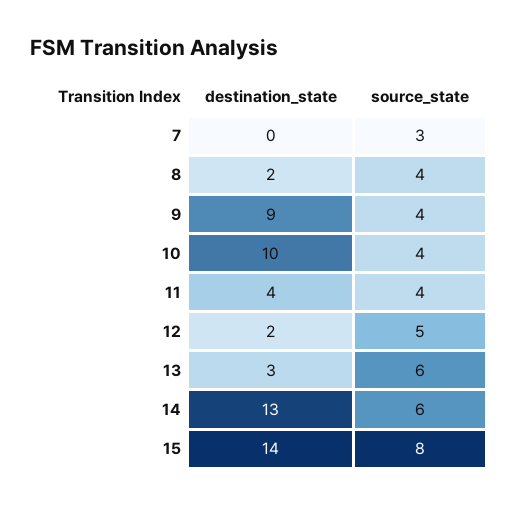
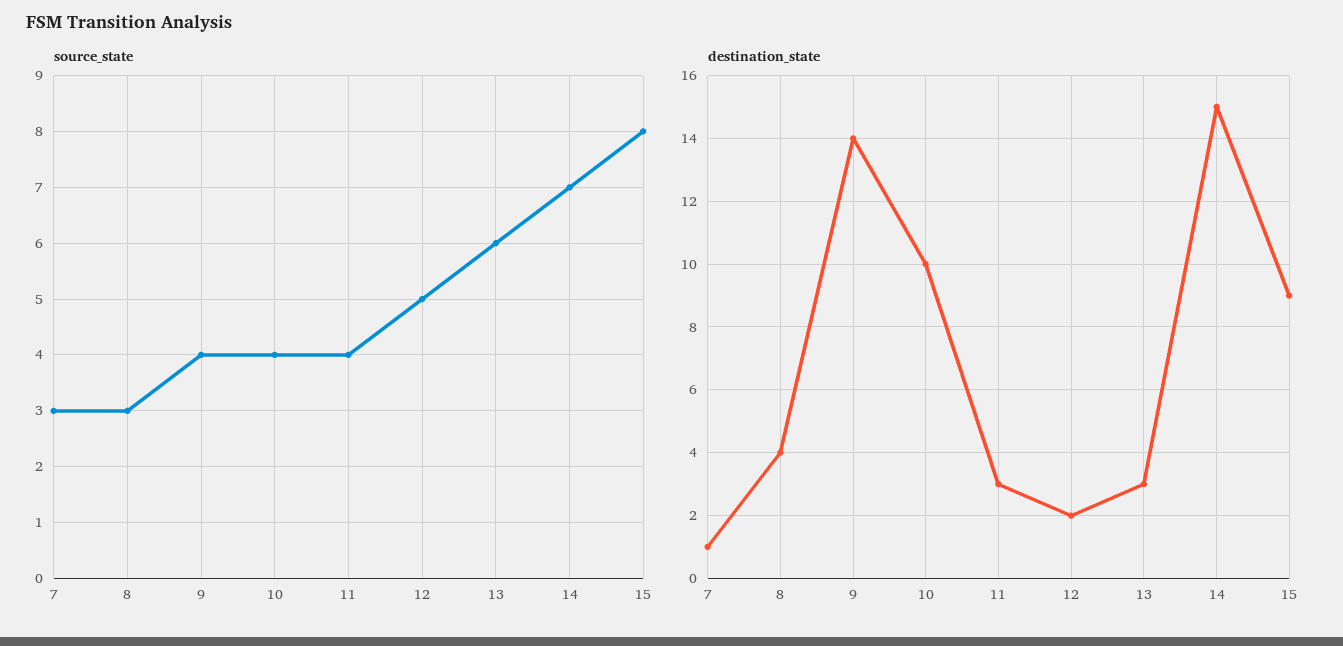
destination_state, 7: 0 -> 1
destination_state, 8: 2 -> 4
source_state, 8: 4 -> 3
destination_state, 9: 9 -> 14
destination_state, 11: 4 -> 3
destination_state, 14: 13 -> 15
source_state, 14: 6 -> 7
destination_state, 15: 14 -> 9

